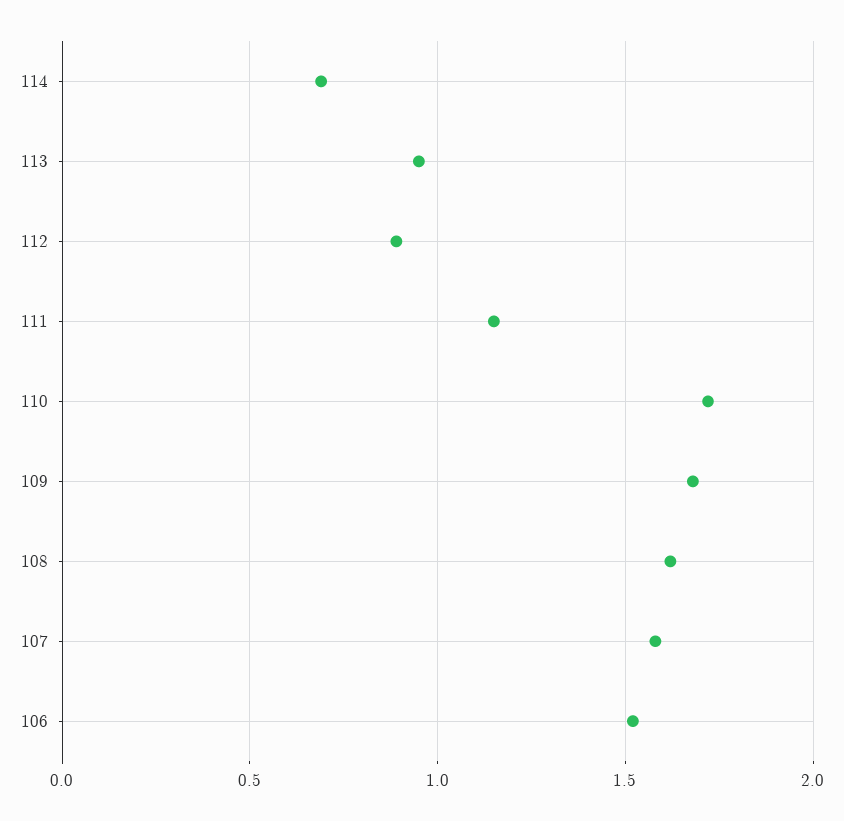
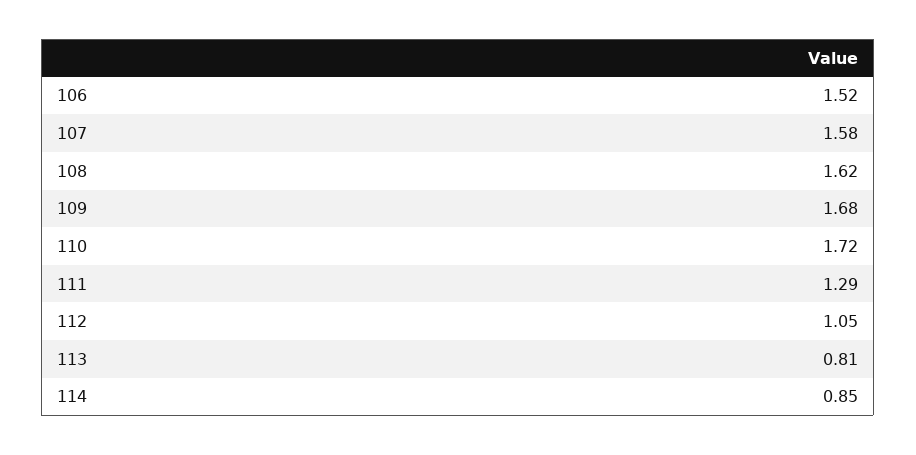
114: 0.7 -> 0.85
113: 0.95 -> 0.81
112: 0.9 -> 1.05
111: 1.15 -> 1.29

